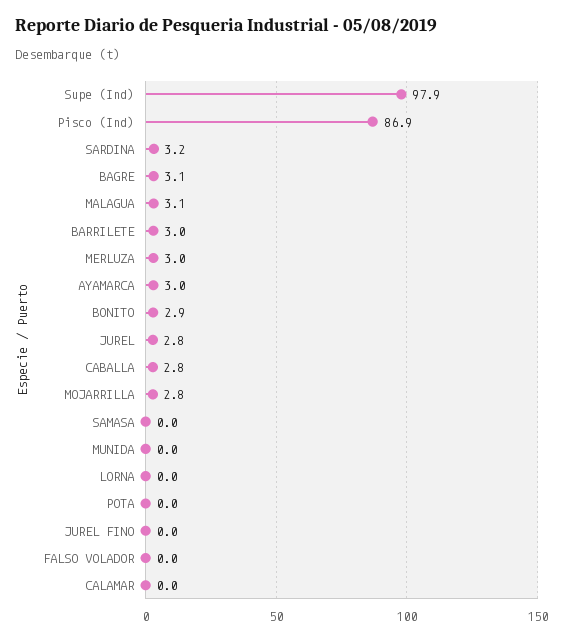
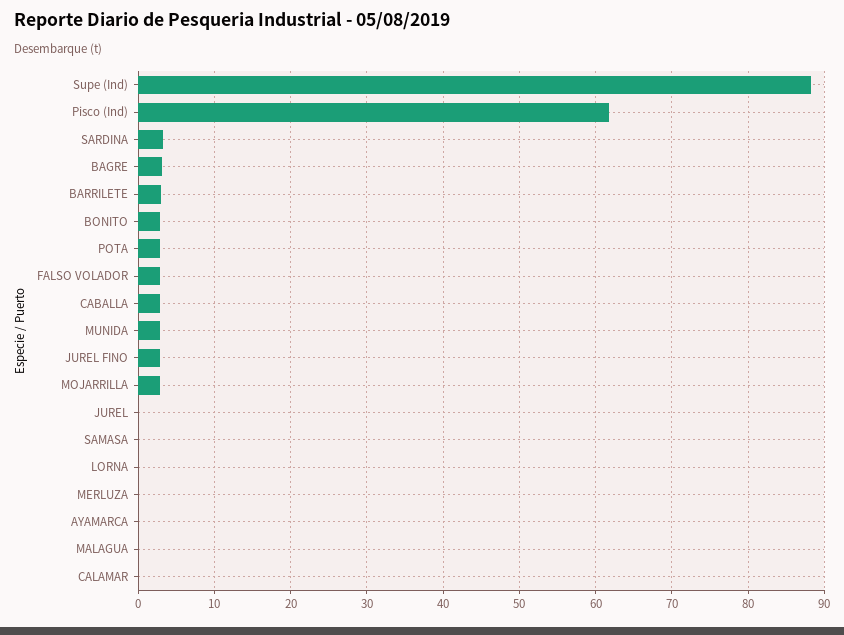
Supe (Ind): 97.9 -> 88
Pisco (Ind): 86.9 -> 62
MALAGUA: 3.1 -> 0
MERLUZA: 3 -> 0
AYAMARCA: 3 -> 0
JUREL: 2.8 -> 0
MUNIDA: 0 -> 3
POTA: 0 -> 3
JUREL FINO: 0 -> 3
FALSO VOLADOR: 0 -> 3

